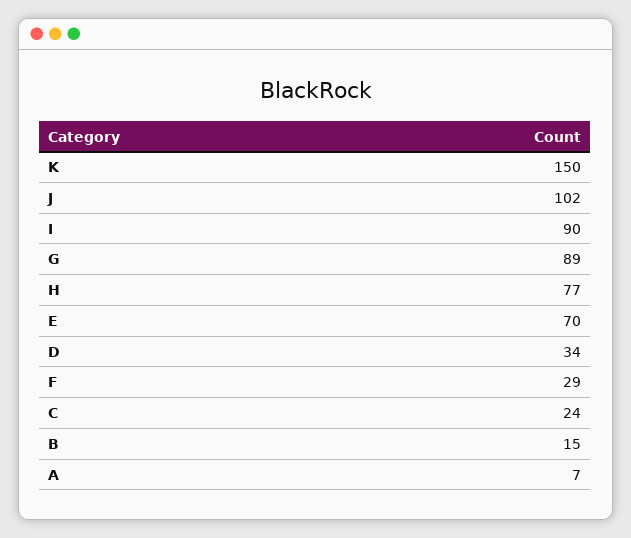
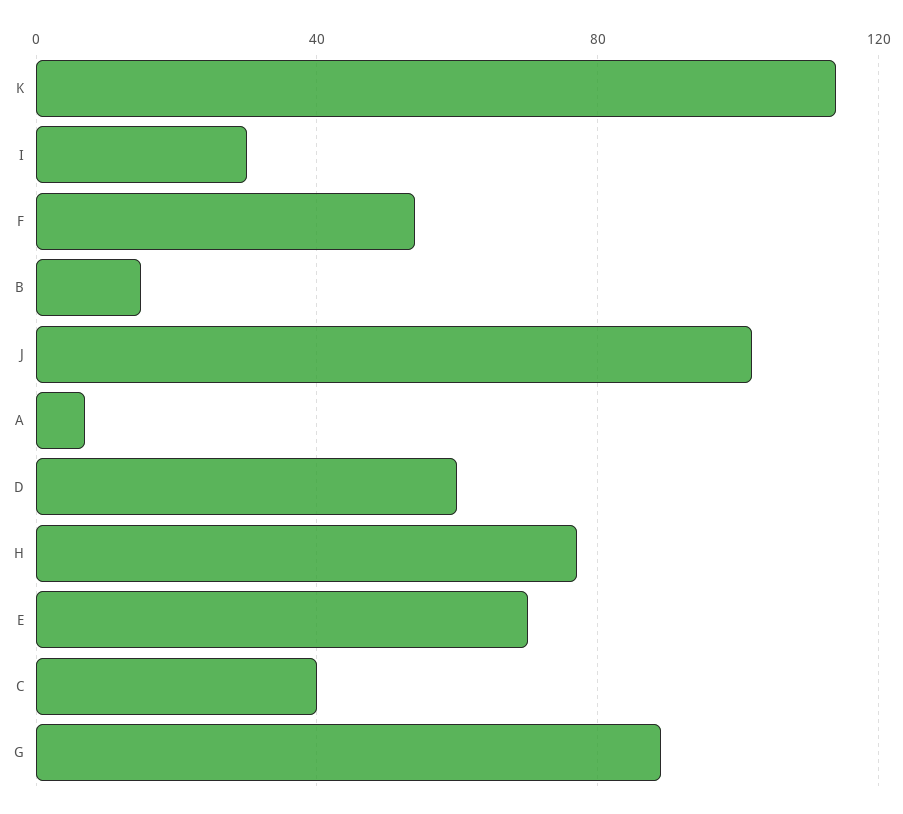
K: 150 -> 115
I: 90 -> 30
D: 34 -> 60
F: 29 -> 55
C: 24 -> 40

